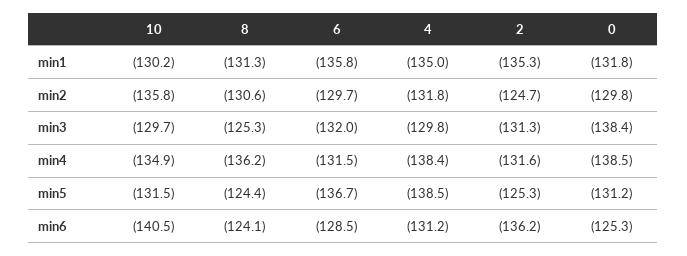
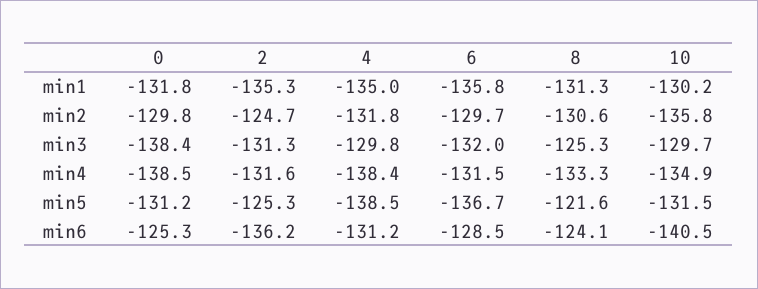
8, min4: -136.2 -> -133.3
8, min5: -124.4 -> -121.6

